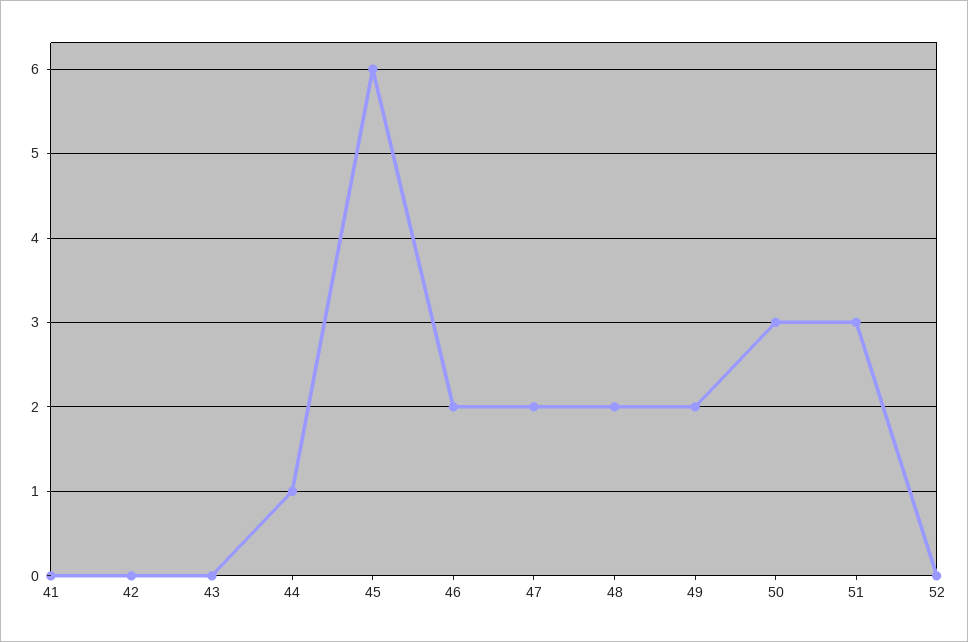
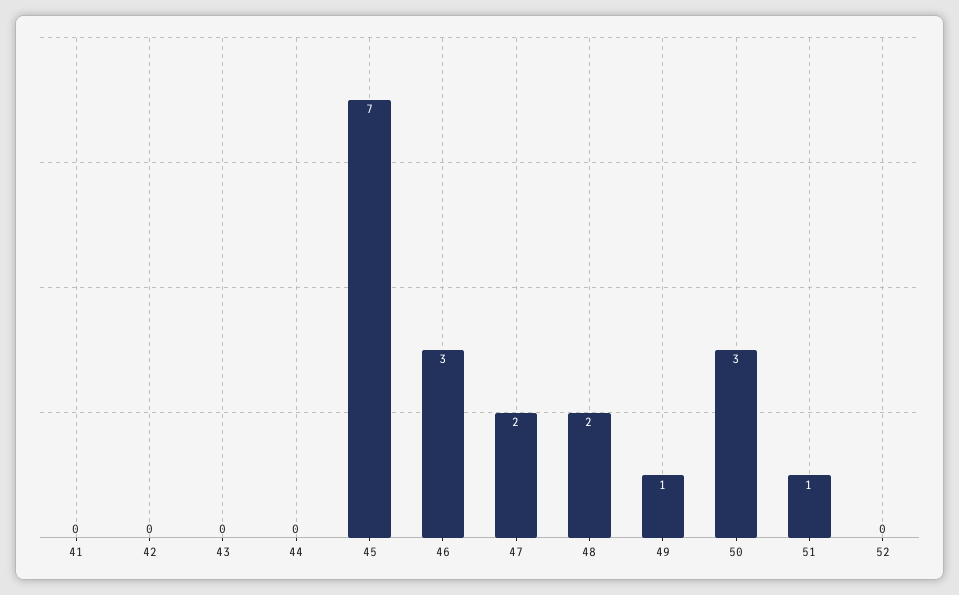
44: 1 -> 0
45: 6 -> 7
46: 2 -> 3
49: 2 -> 1
51: 3 -> 1

